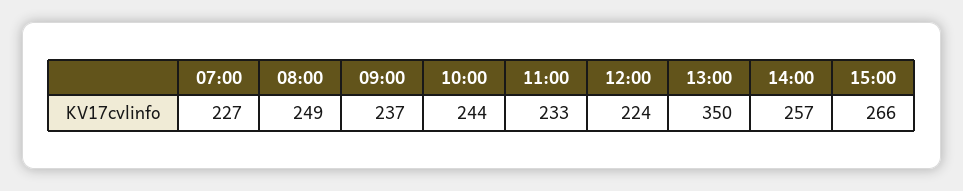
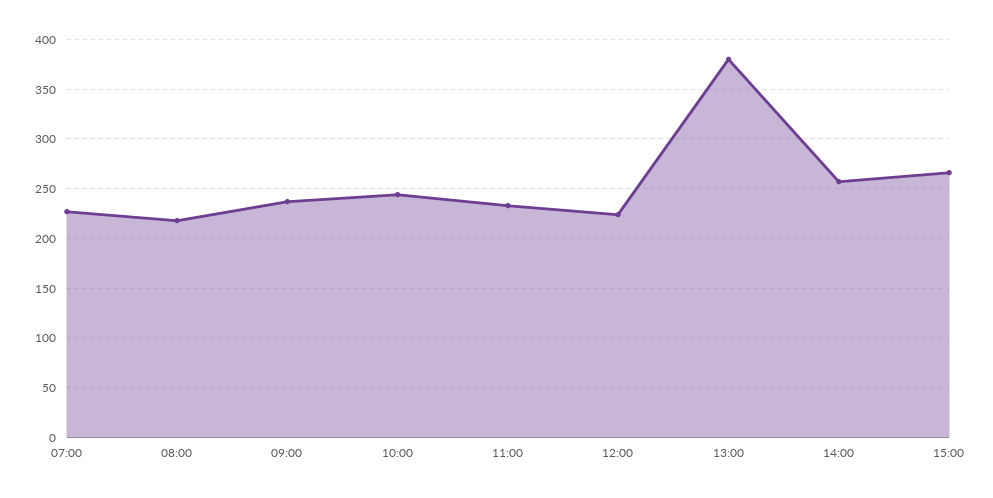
08:00: 249 -> 220
13:00: 350 -> 380

